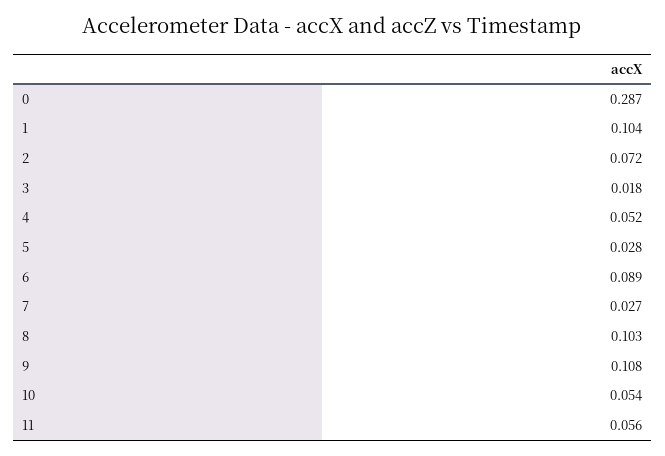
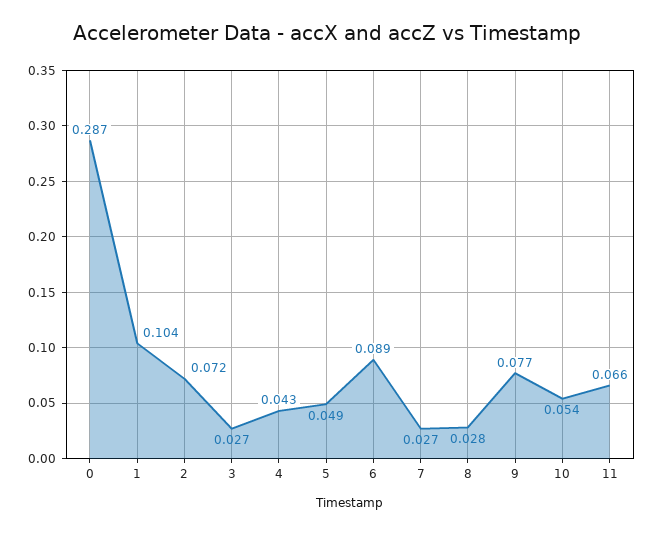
3: 0.018 -> 0.027
4: 0.052 -> 0.043
5: 0.028 -> 0.049
8: 0.103 -> 0.028
9: 0.108 -> 0.077
11: 0.056 -> 0.066

